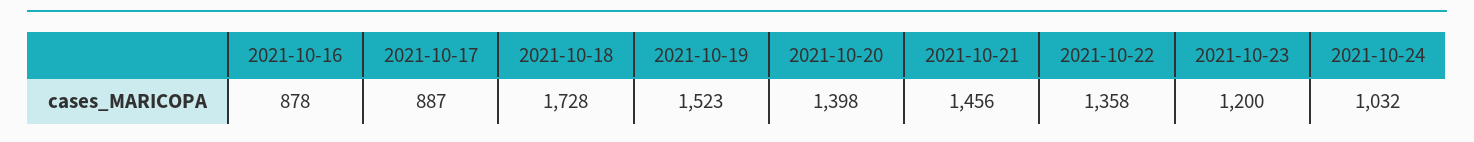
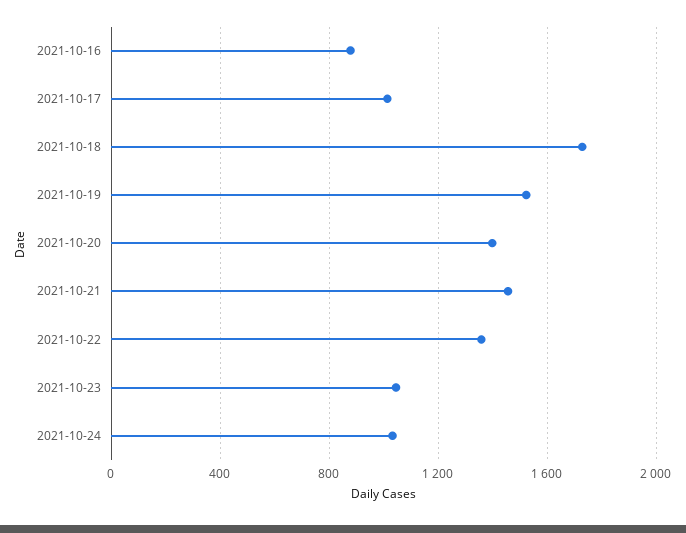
2021-10-17: 887 -> 1000
2021-10-23: 1200 -> 1050

